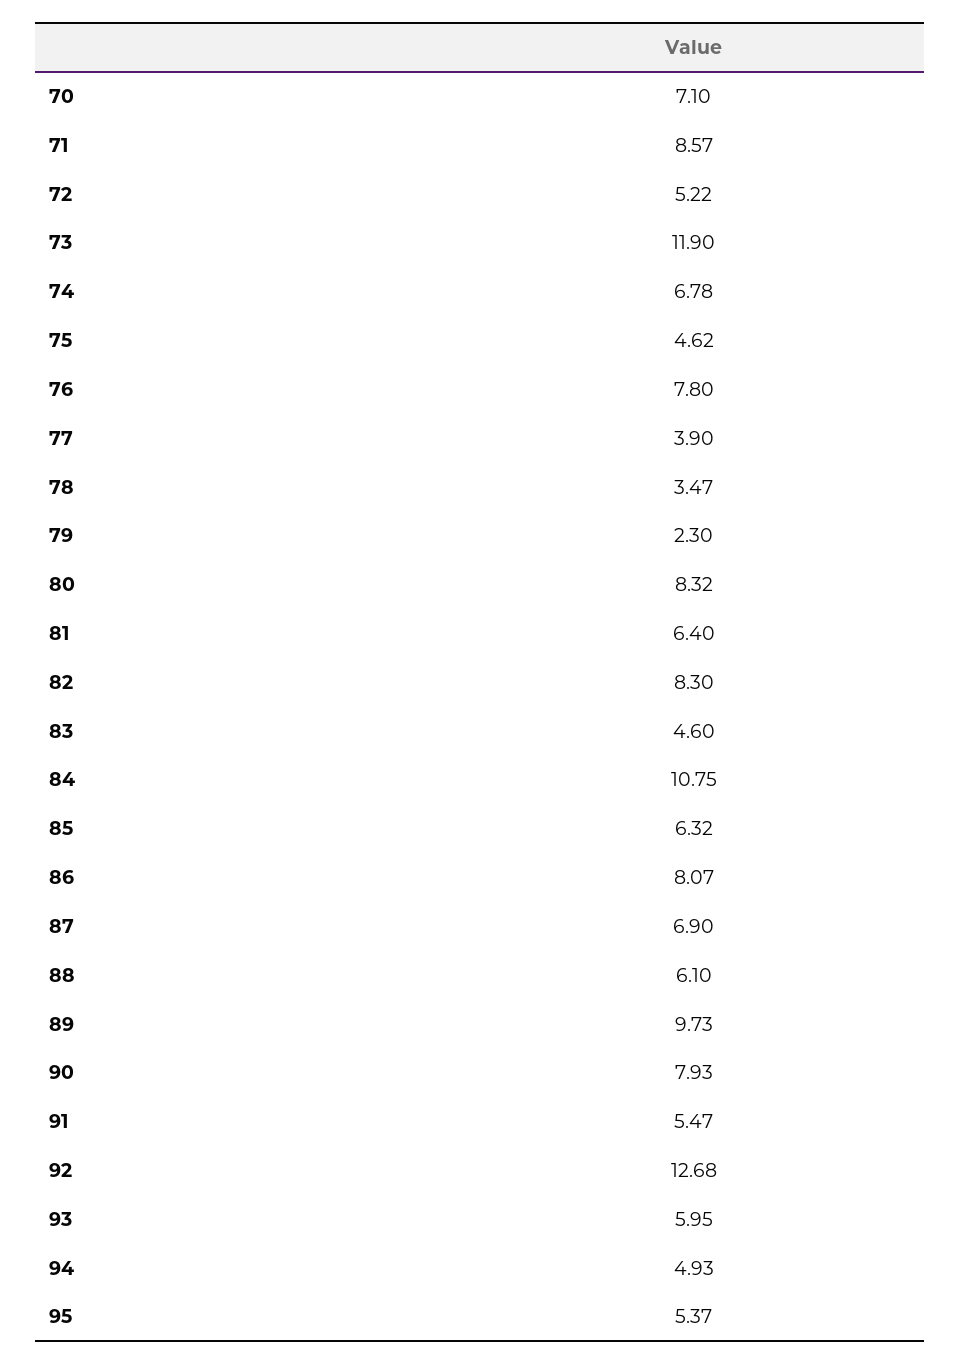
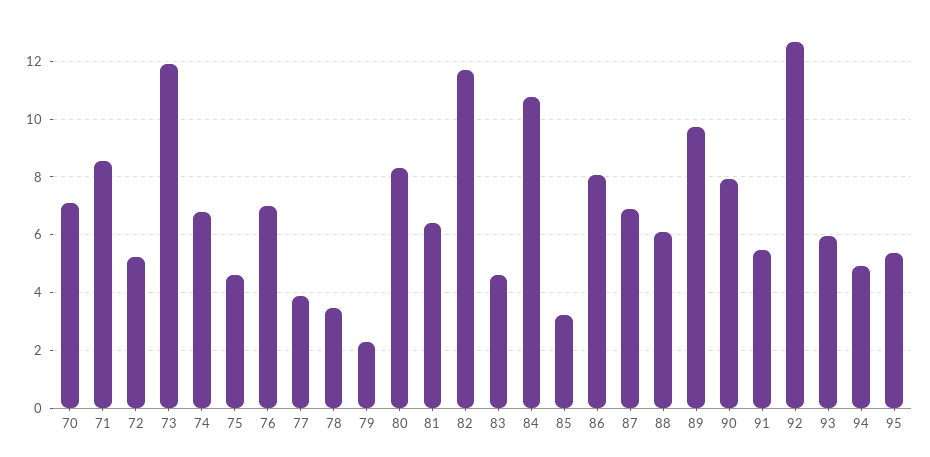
76: 7.8 -> 7
82: 8.3 -> 11.75
85: 6.32 -> 3.25

